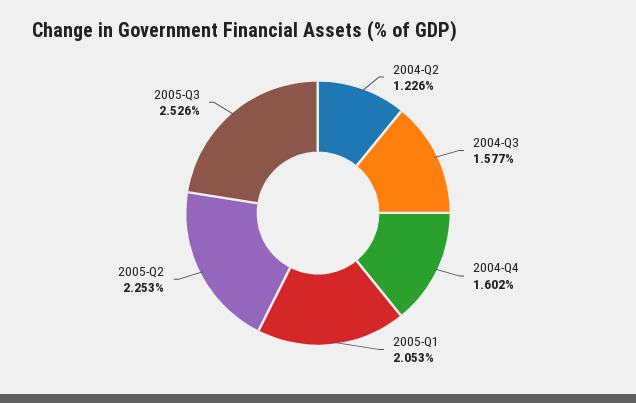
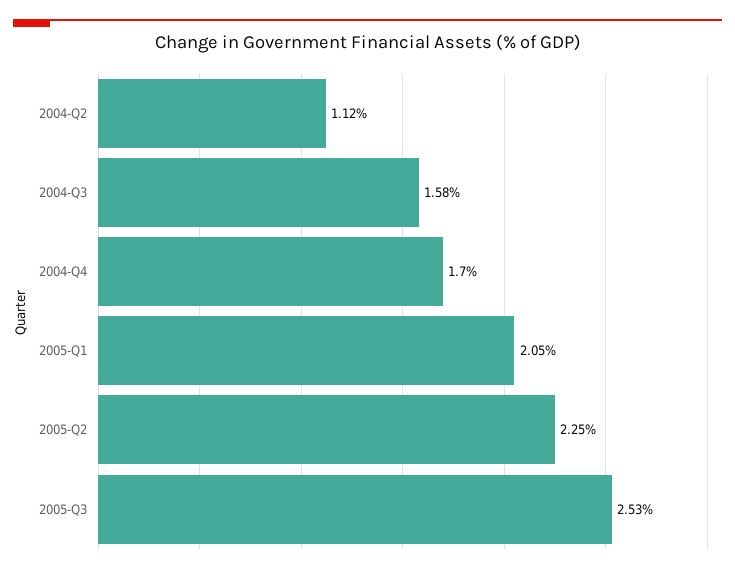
2004-Q2: 1.226 -> 1.12
2004-Q4: 1.602 -> 1.7

